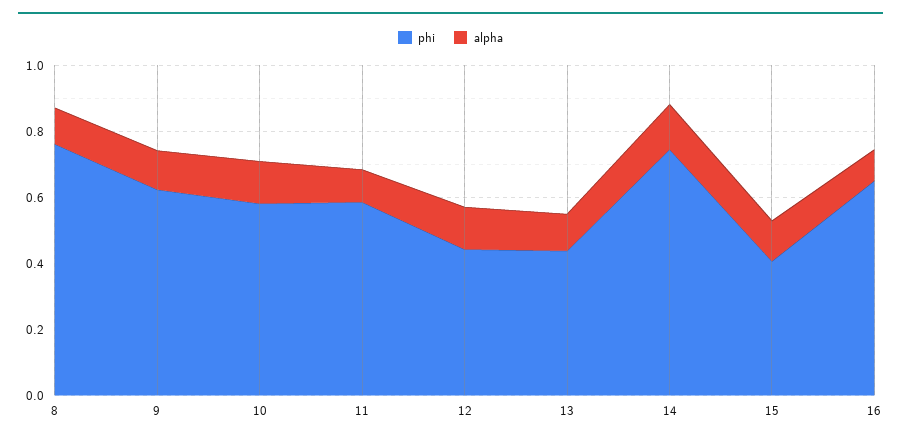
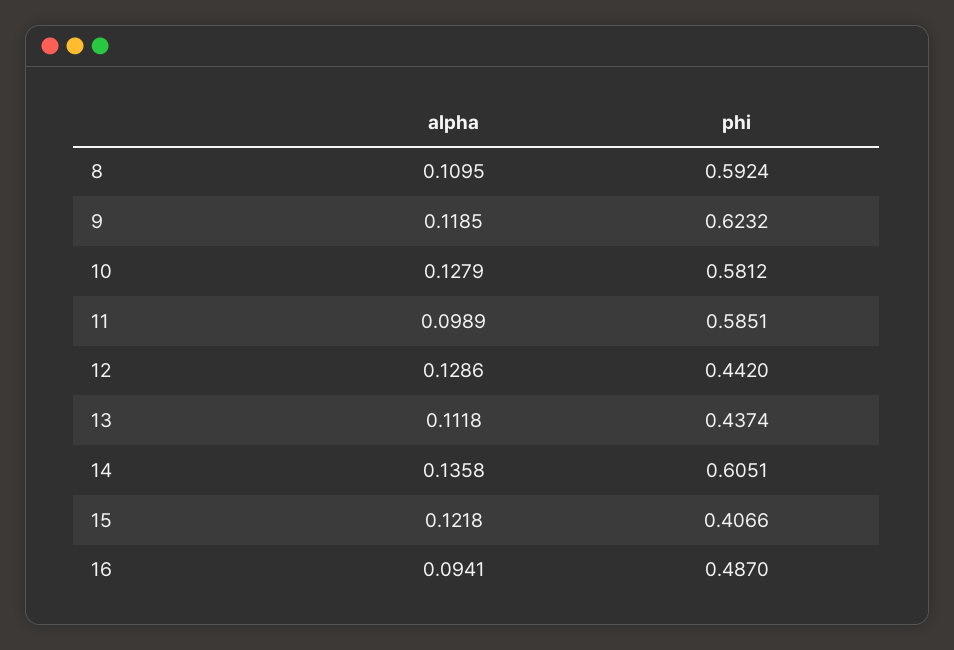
phi, 8: 0.75 -> 0.5924
phi, 14: 0.75 -> 0.6051
phi, 16: 0.65 -> 0.487

